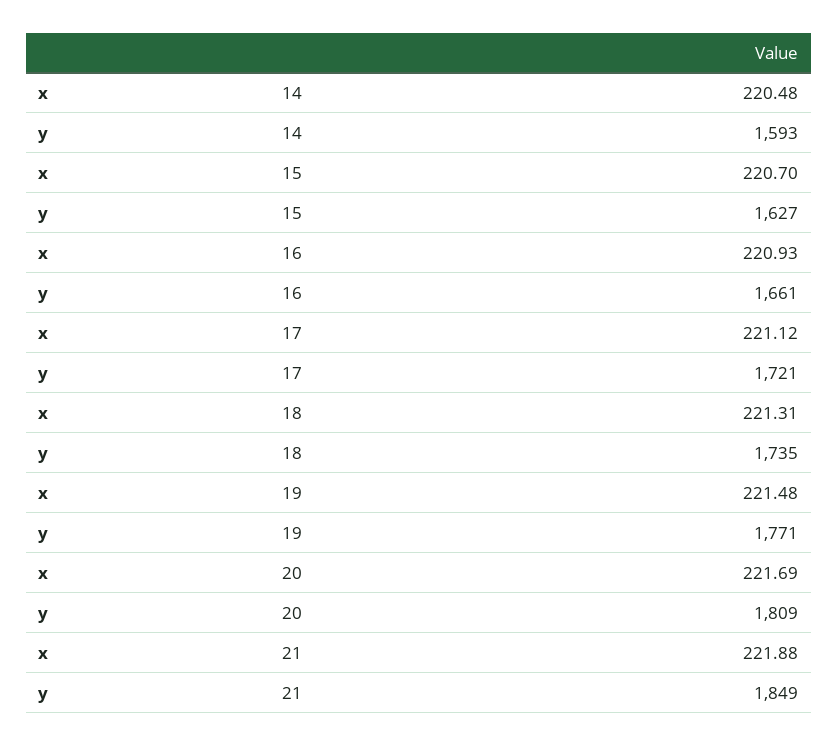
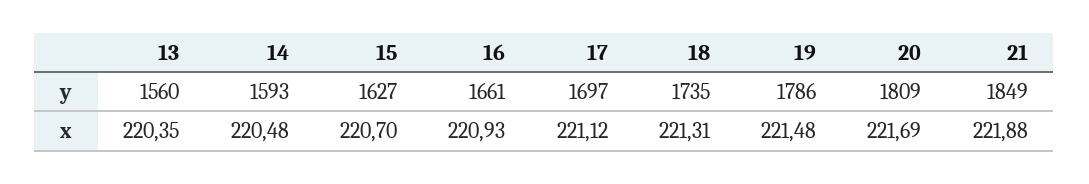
y, 17: 1721 -> 1697
y, 19: 1771 -> 1786
y, 13: none -> 1560
x, 13: none -> 220.35

